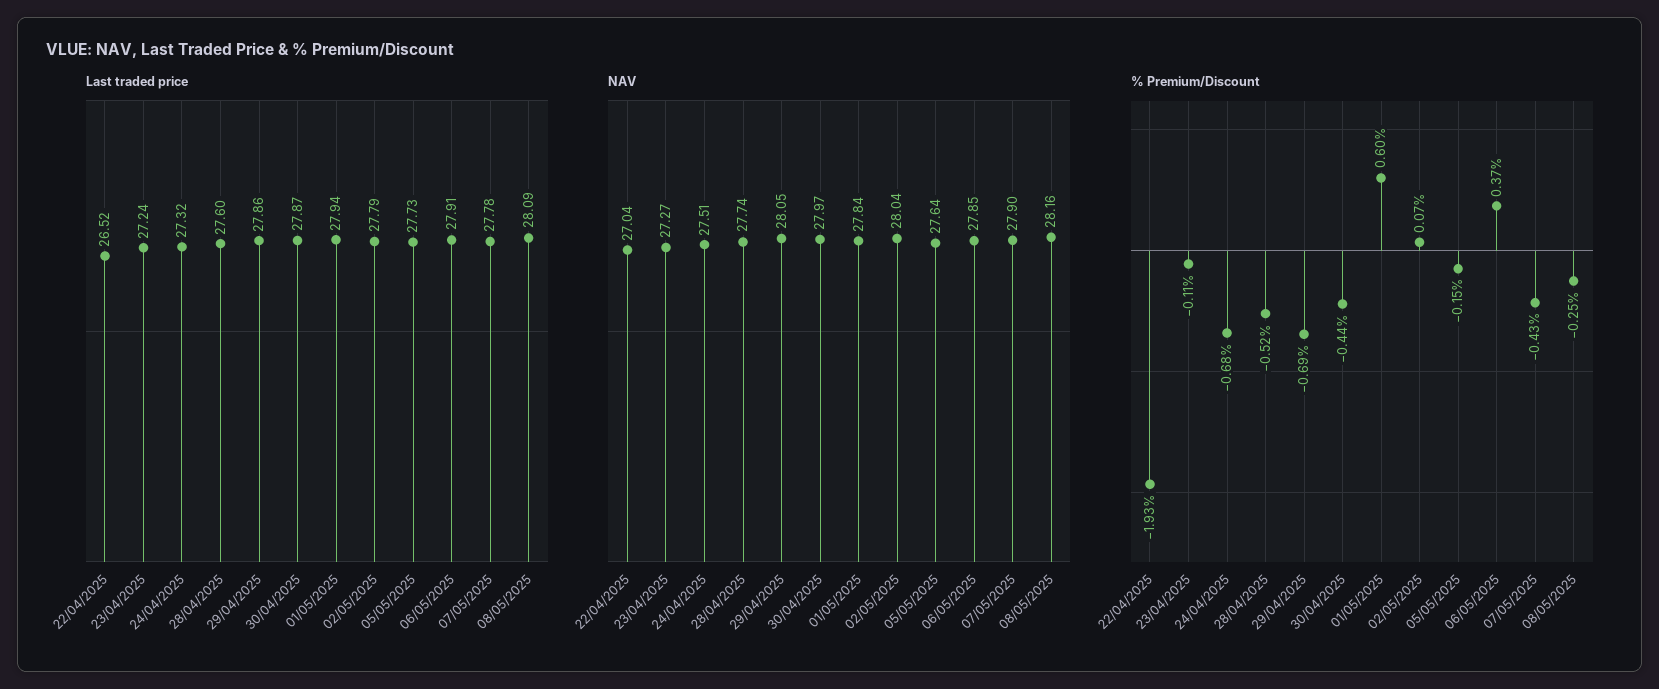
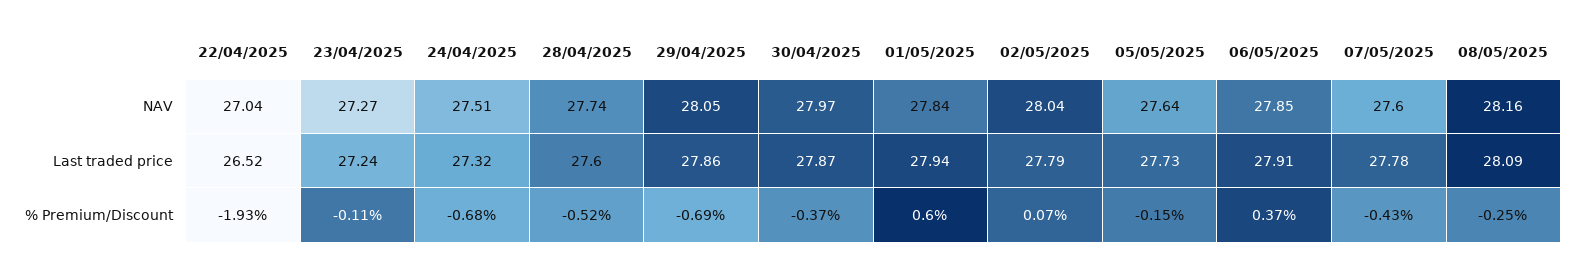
NAV, 07/05/2025: 27.9 -> 27.6
% Premium/Discount, 30/04/2025: -0.44 -> -0.37

